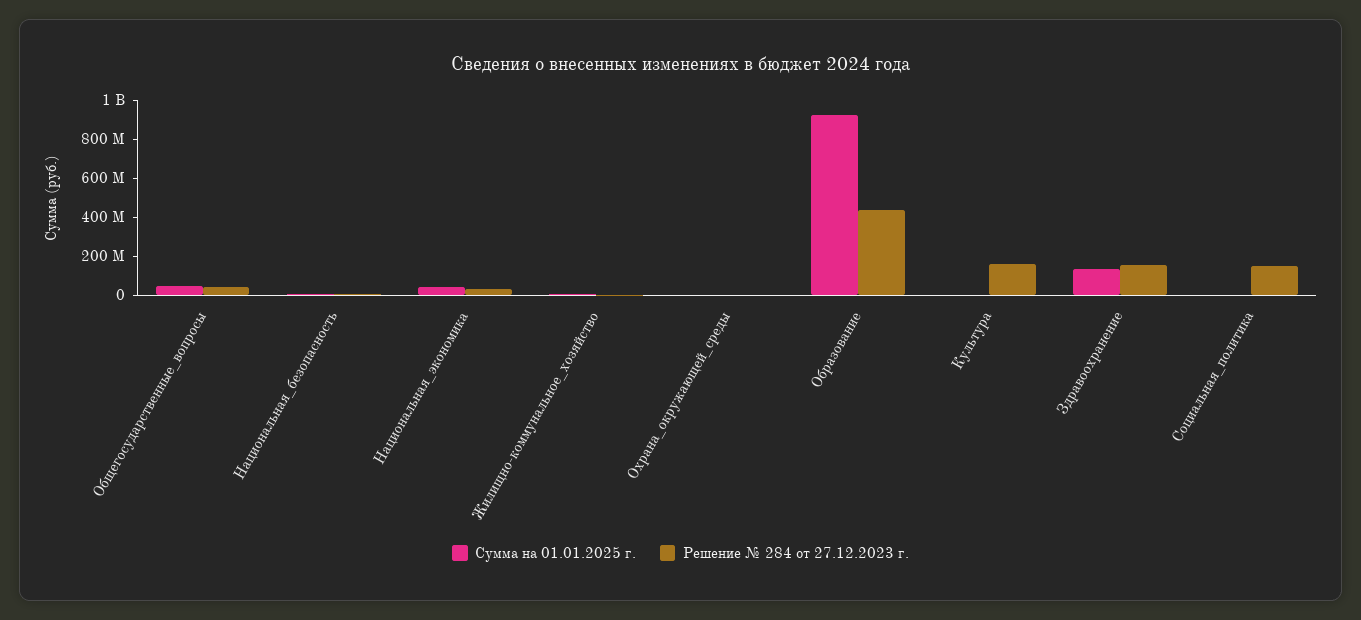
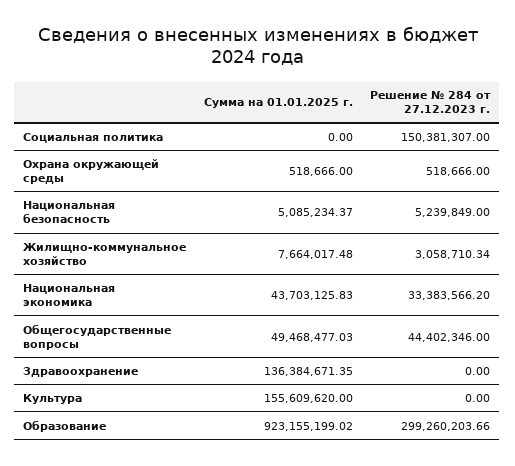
Решение № 284 от 27.12.2023 г., Образование: 450000000 -> 299260203.66
Сумма на 01.01.2025 г., Культура: 0 -> 155609620
Решение № 284 от 27.12.2023 г., Культура: 150000000 -> 0
Решение № 284 от 27.12.2023 г., Здравоохранение: 150000000 -> 0

